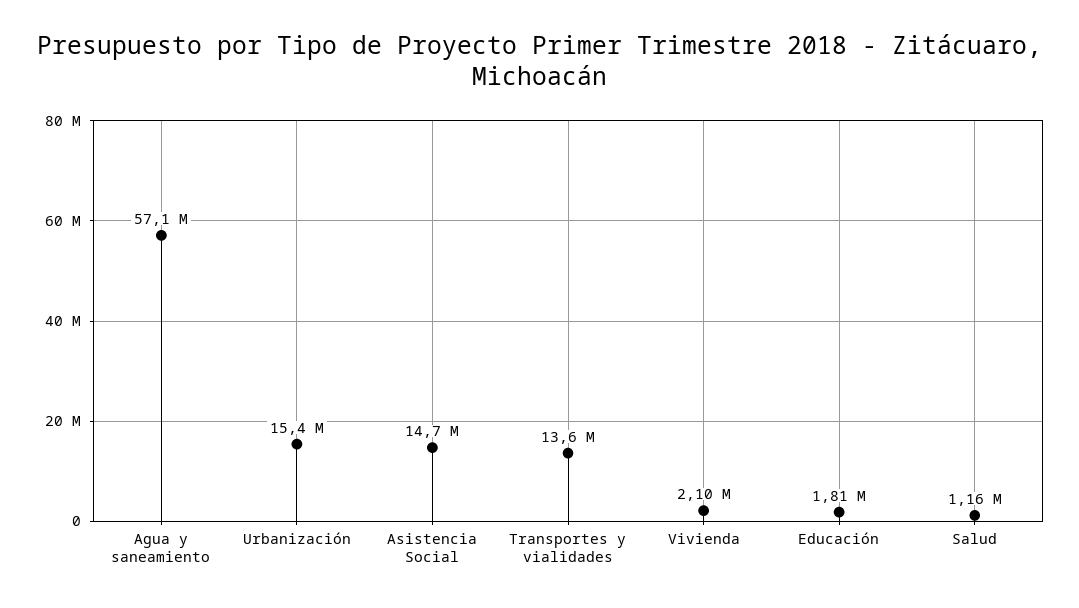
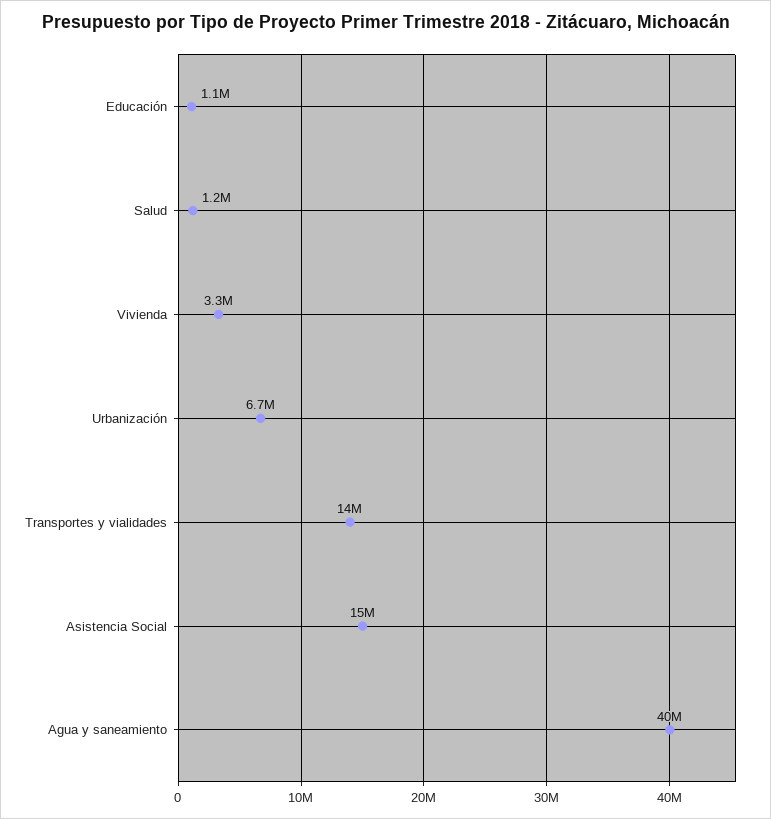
Agua y saneamiento: 57100000 -> 40000000
Urbanización: 15400000 -> 6700000
Vivienda: 2100000 -> 3300000
Educación: 1810000 -> 1100000

